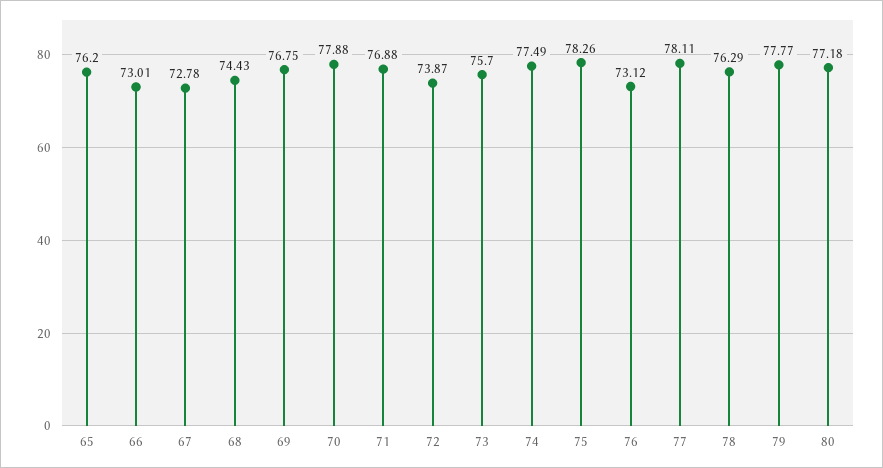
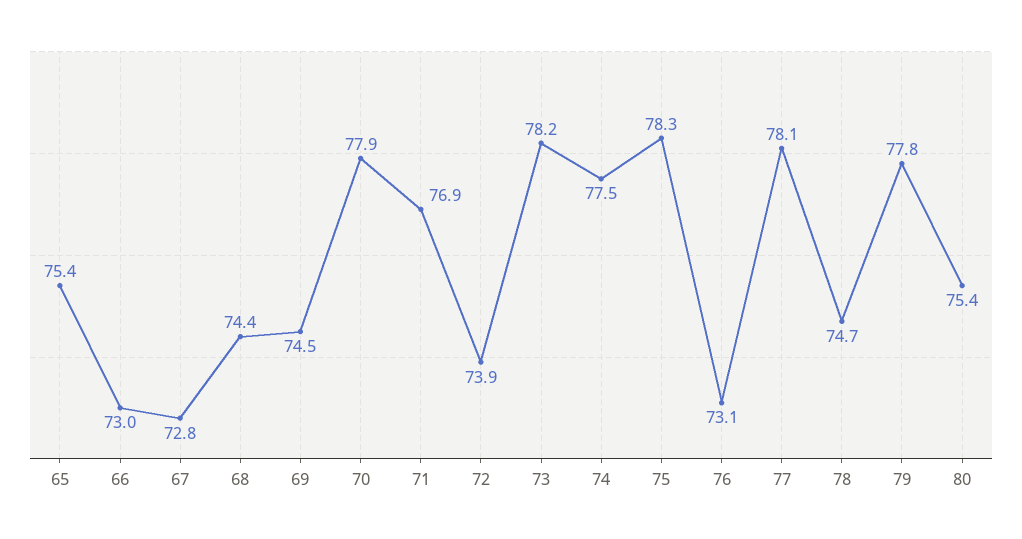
65: 76.2 -> 75.4
69: 76.75 -> 74.5
73: 75.7 -> 78.2
78: 76.29 -> 74.7
80: 77.18 -> 75.4

